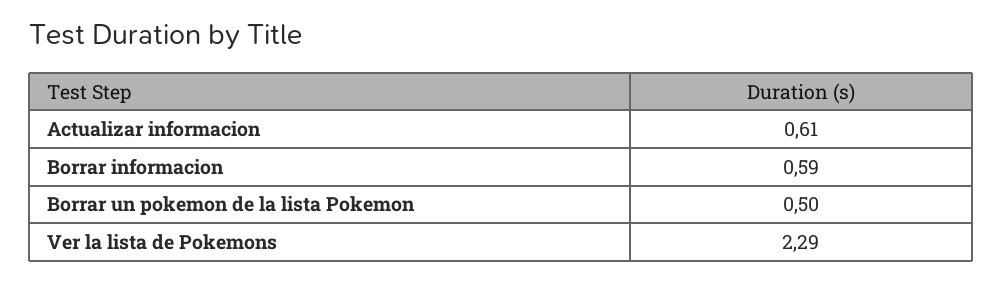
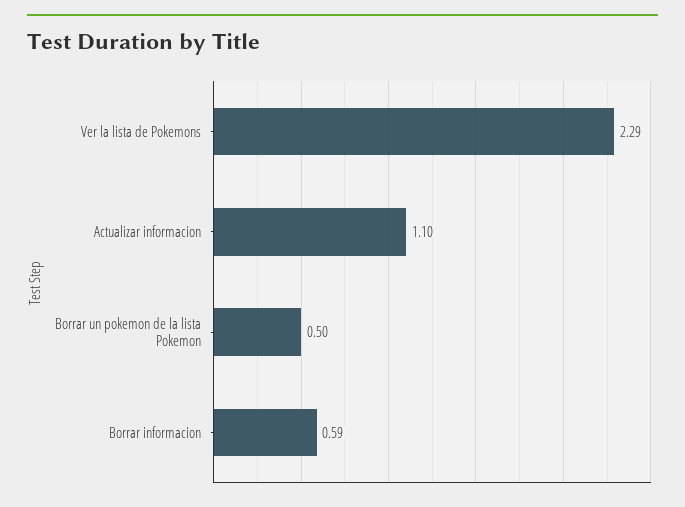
Actualizar informacion: 0.61 -> 1.1

